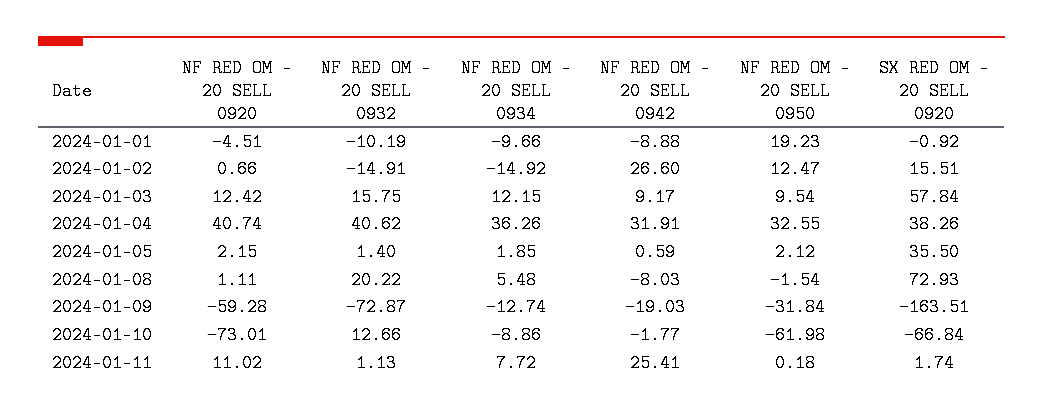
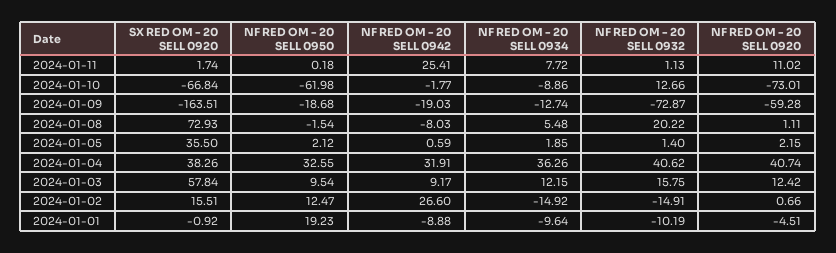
NF RED OM - 20 SELL 0934, 2024-01-01: -9.66 -> -9.64
NF RED OM - 20 SELL 0950, 2024-01-09: -31.84 -> -18.68

